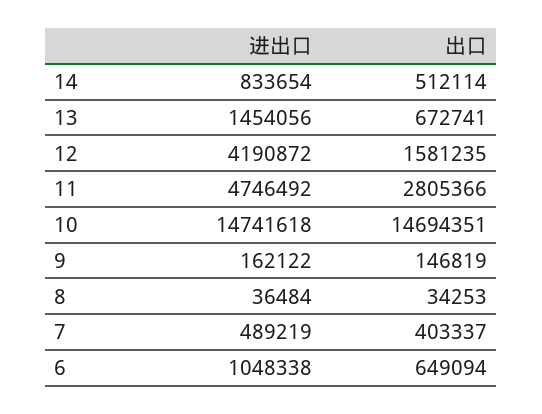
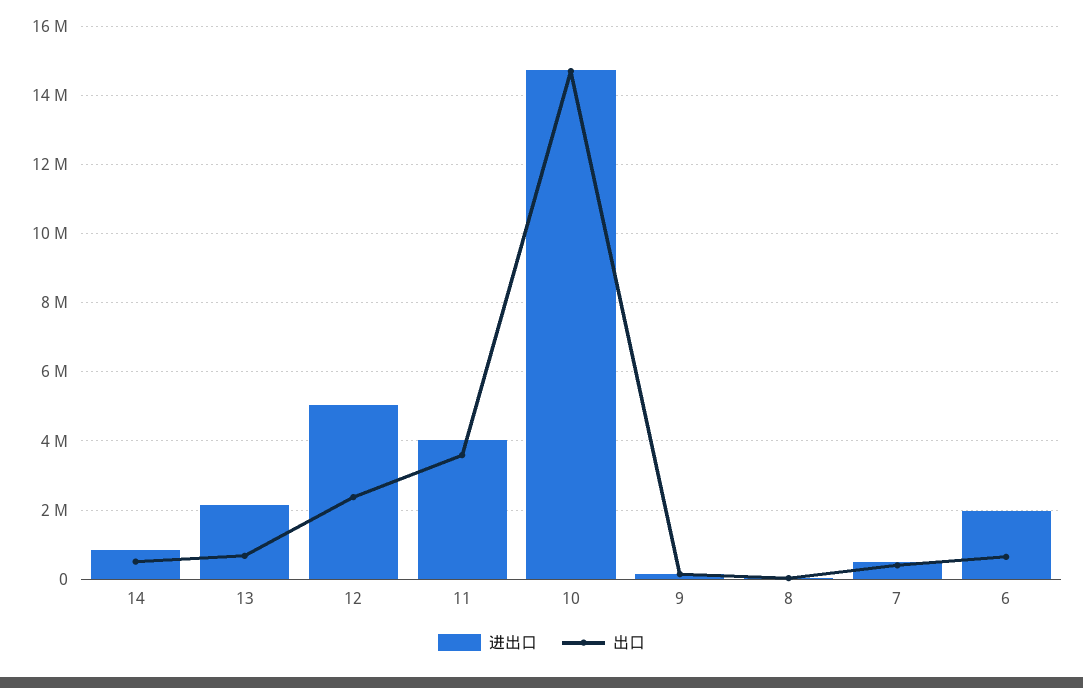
进出口, 13: 1454056 -> 2200000
进出口, 12: 4190872 -> 5000000
出口, 12: 1581235 -> 2400000
进出口, 11: 4746492 -> 4000000
出口, 11: 2805366 -> 3600000
进出口, 6: 1048338 -> 2000000

